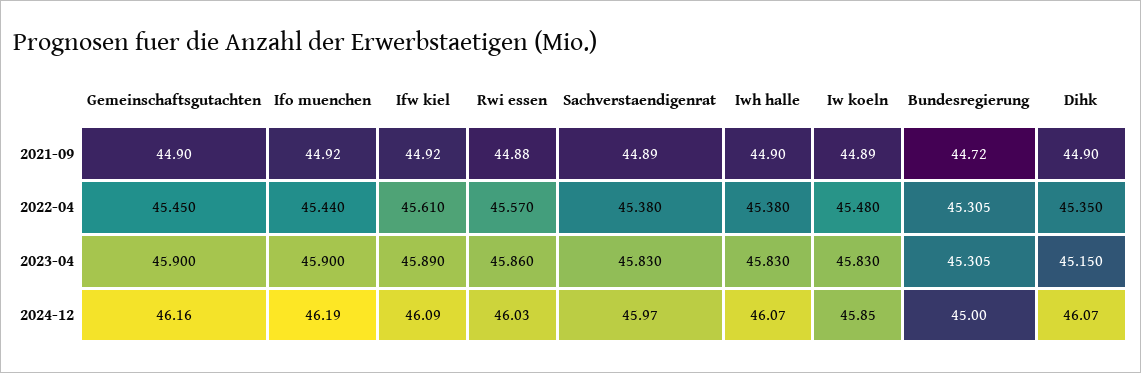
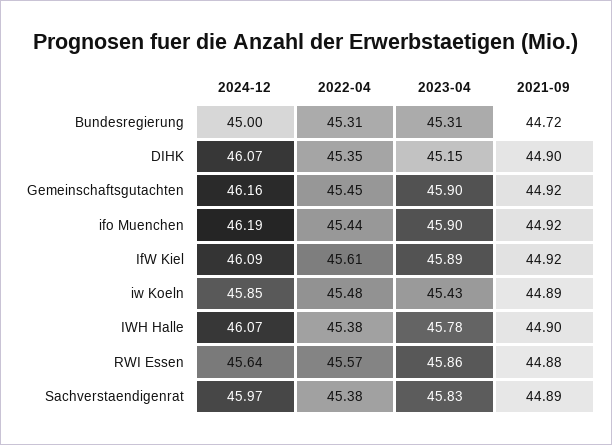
Gemeinschaftsgutachten, 2021-09: 44.9 -> 44.92
Iwh halle, 2023-04: 45.83 -> 45.78
Iw koeln, 2023-04: 45.83 -> 45.43
Rwi essen, 2024-12: 46.03 -> 45.64

